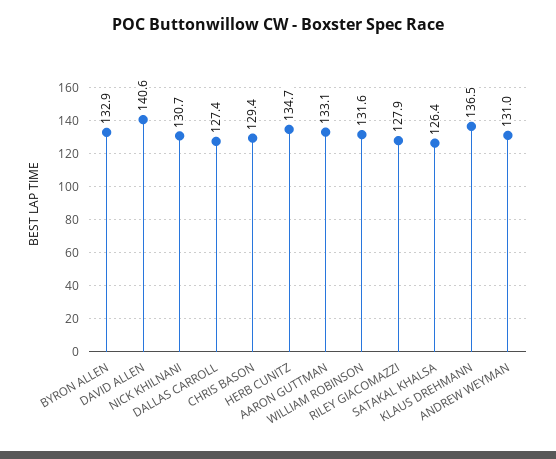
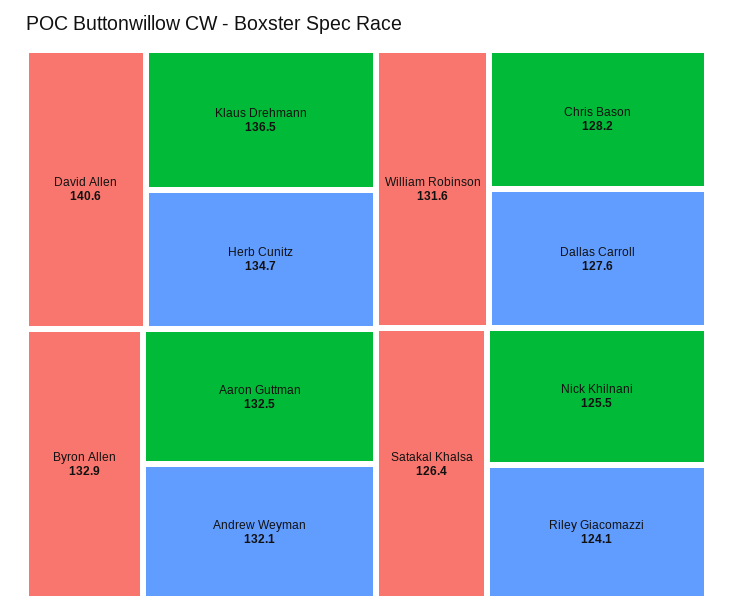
NICK KHILNANI: 130.7 -> 125.5
DALLAS CARROLL: 127.4 -> 127.6
CHRIS BASON: 129.4 -> 128.2
AARON GUTTMAN: 133.1 -> 132.5
RILEY GIACOMAZZI: 127.9 -> 124.1
ANDREW WEYMAN: 131 -> 132.1

